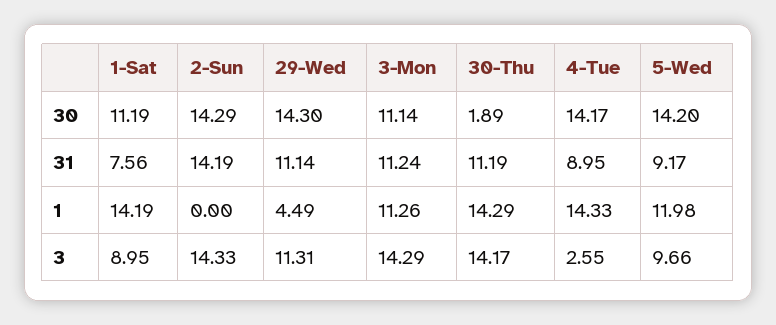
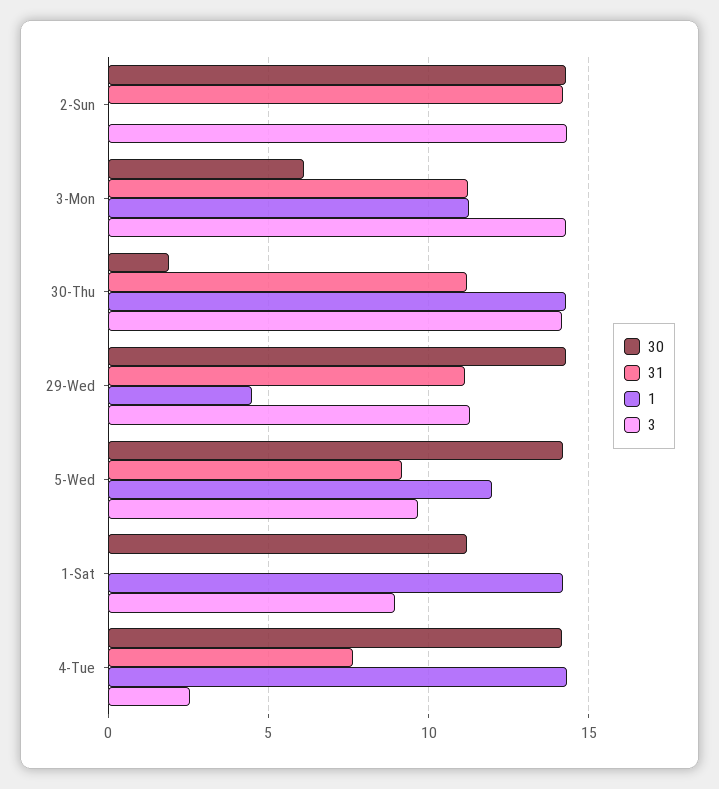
30, 3-Mon: 11.14 -> 6
31, 1-Sat: 7.56 -> 0
31, 4-Tue: 8.95 -> 7.5

